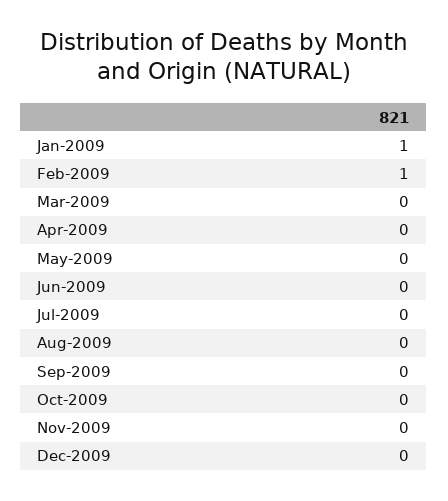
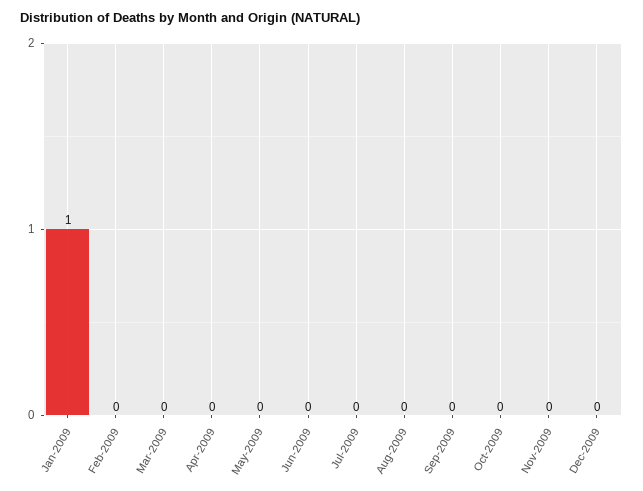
Feb-2009: 1 -> 0

